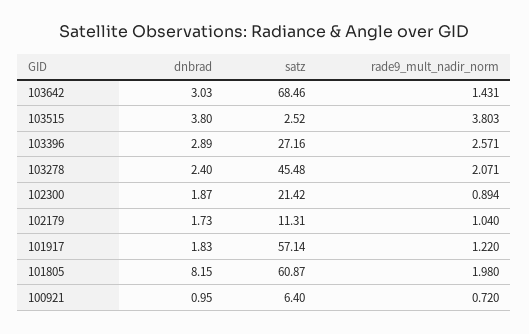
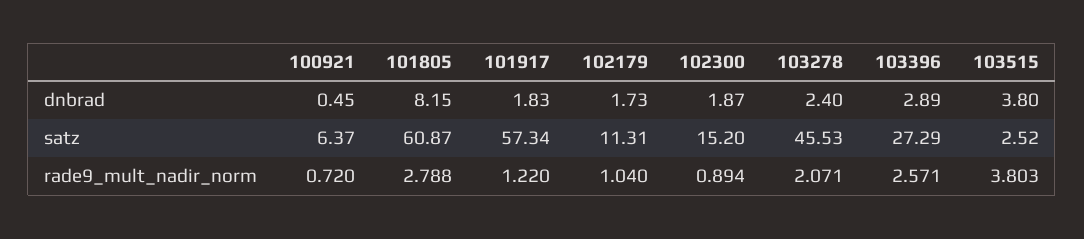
dnbrad, 103642: 3.03 -> none
satz, 103642: 68.46 -> none
rade9_mult_nadir_norm, 103642: 1.431 -> none
satz, 103396: 27.16 -> 27.29
satz, 103278: 45.48 -> 45.53
satz, 102300: 21.42 -> 15.2
satz, 101917: 57.14 -> 57.34
rade9_mult_nadir_norm, 101805: 1.98 -> 2.788
dnbrad, 100921: 0.95 -> 0.45
satz, 100921: 6.4 -> 6.37

